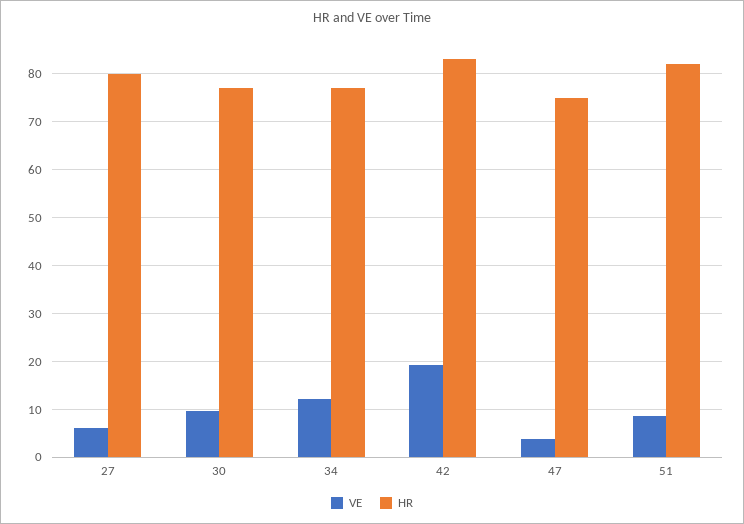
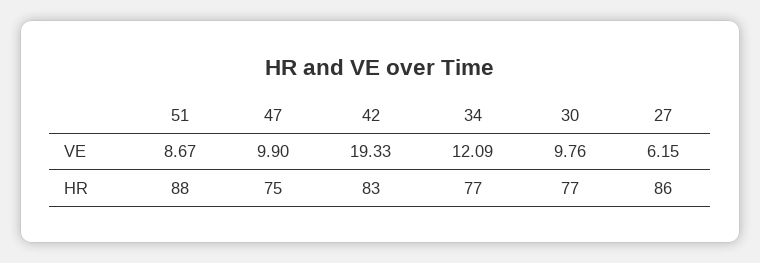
HR, 27: 80 -> 86
VE, 47: 4 -> 9.9
HR, 51: 82 -> 88

